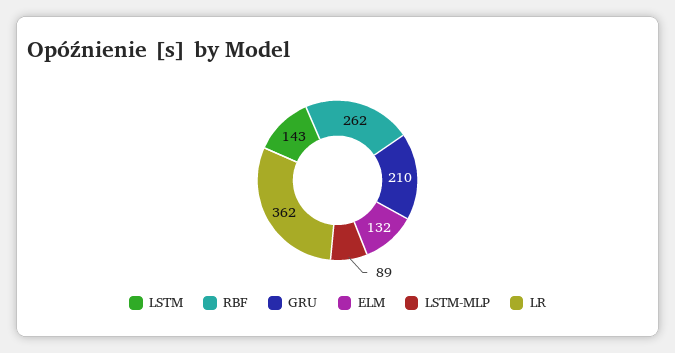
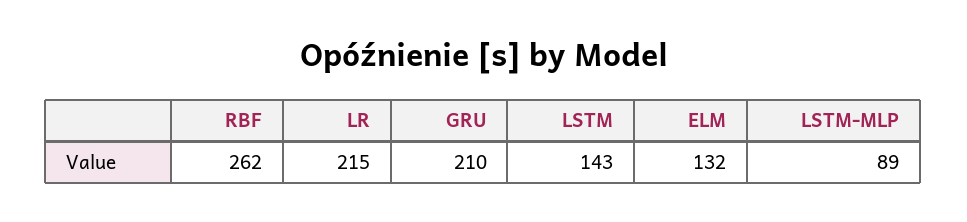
LR: 362 -> 215

